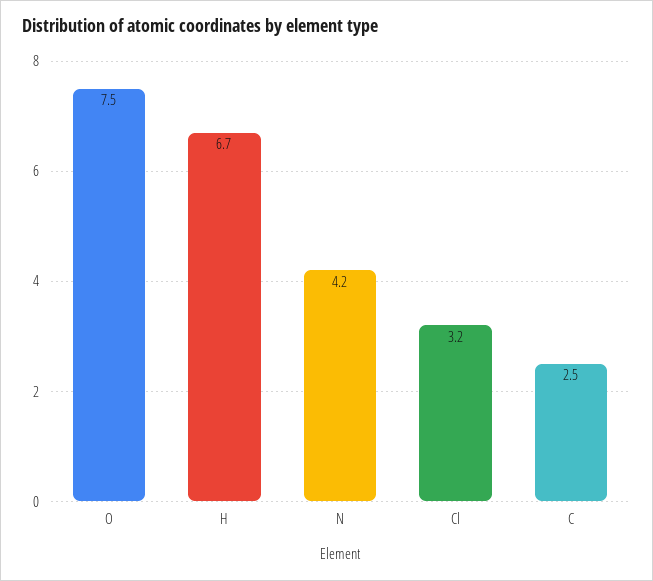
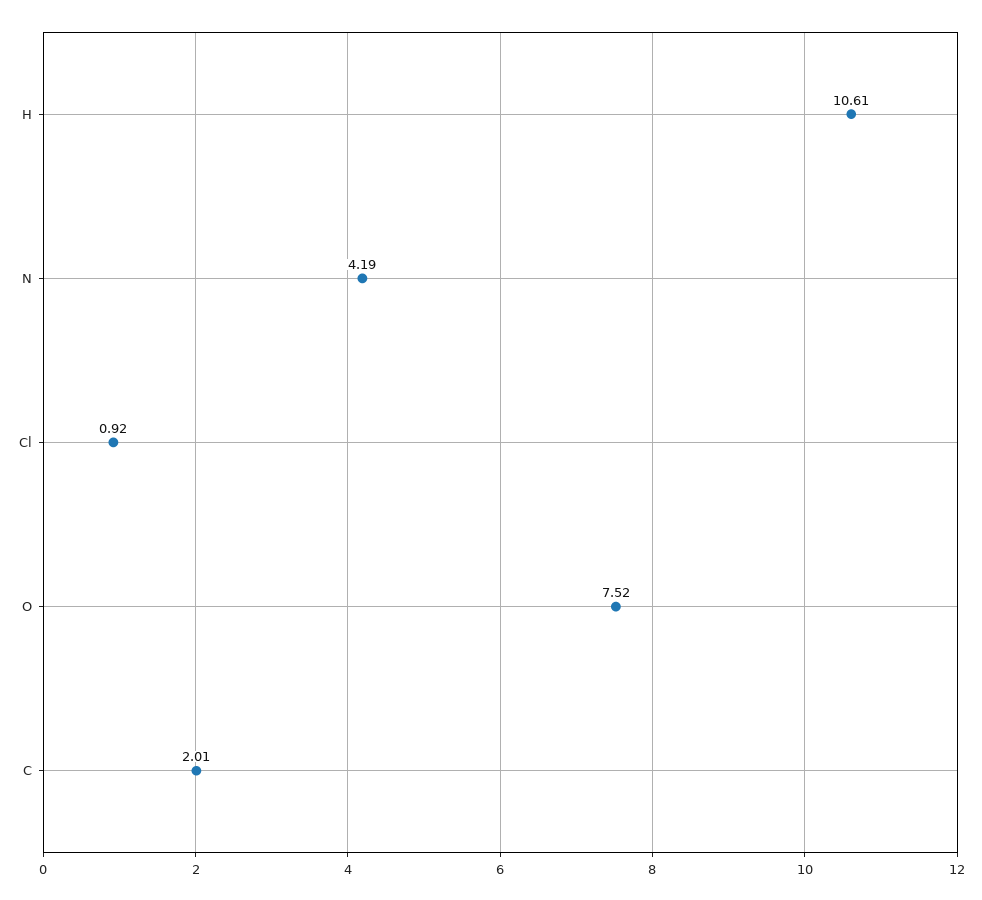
H: 6.7 -> 10.61
Cl: 3.2 -> 0.92
C: 2.5 -> 2.01

